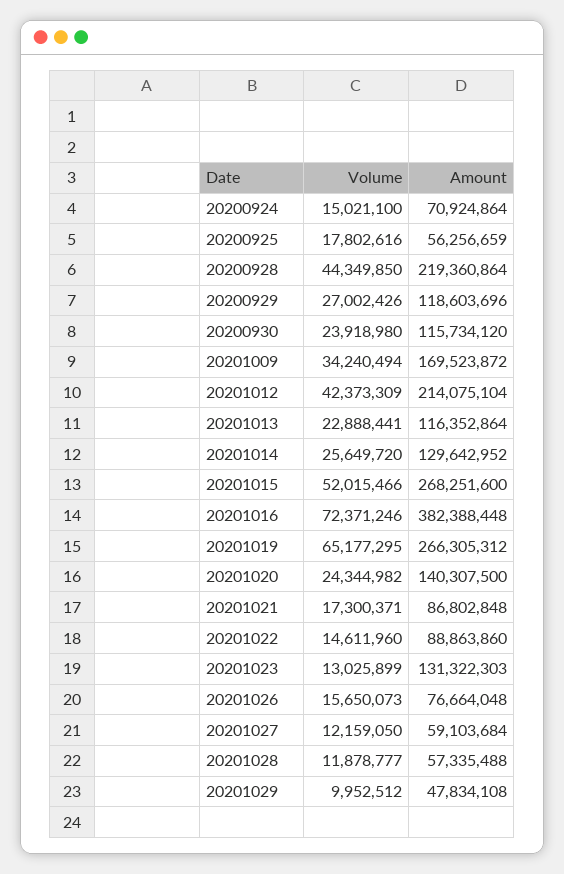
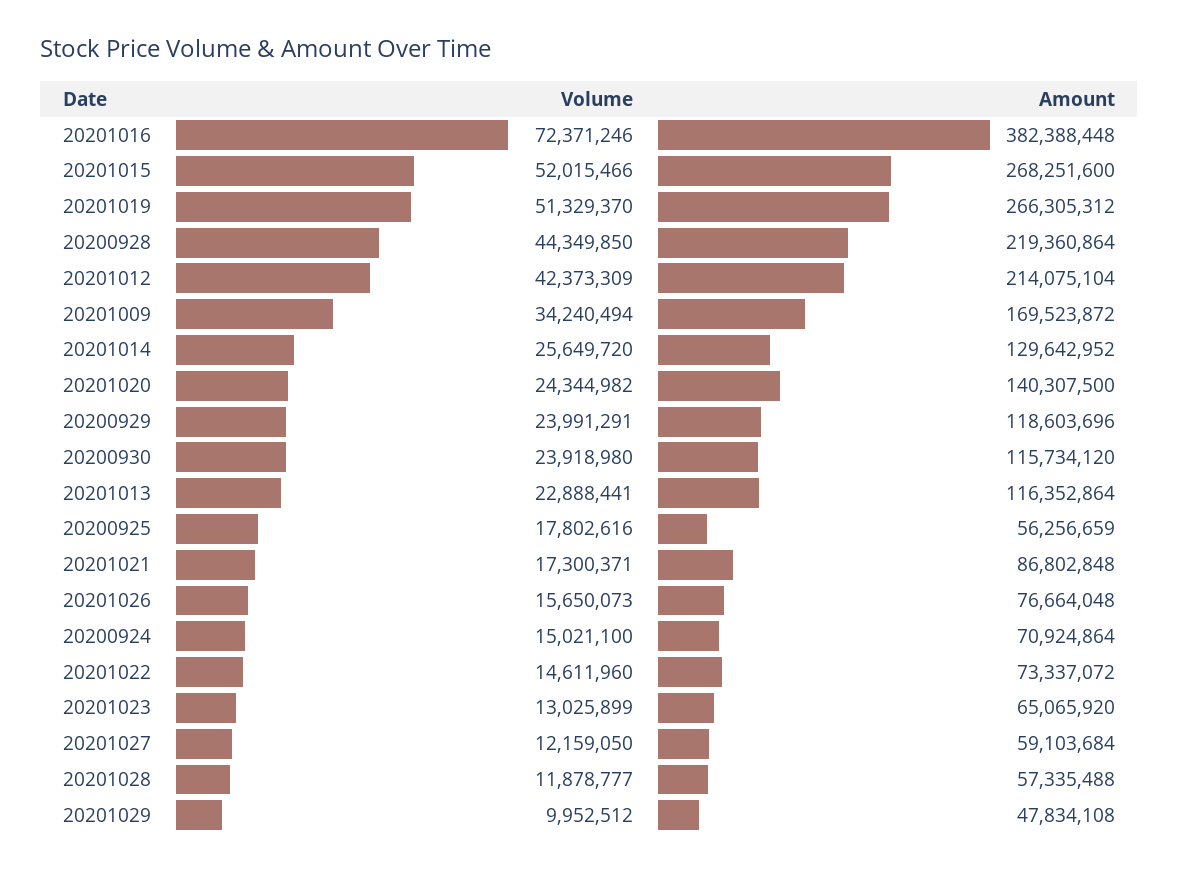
Volume, 20200929: 27002426 -> 23991291
Volume, 20201019: 65177295 -> 51329370
Amount, 20201022: 88863860 -> 73337072
Amount, 20201023: 131322303 -> 65065920

